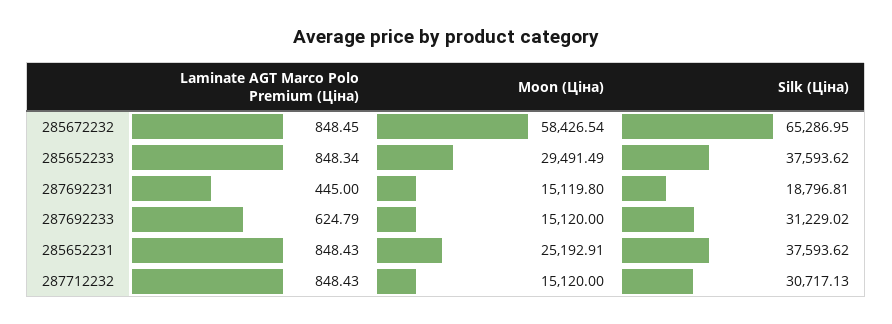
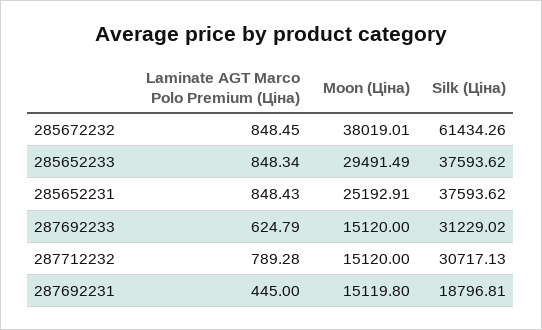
Moon (Ціна), 285672232: 58426.54 -> 38019.01
Silk (Ціна), 285672232: 65286.95 -> 61434.26
Laminate AGT Marco Polo Premium (Ціна), 287712232: 848.43 -> 789.28

